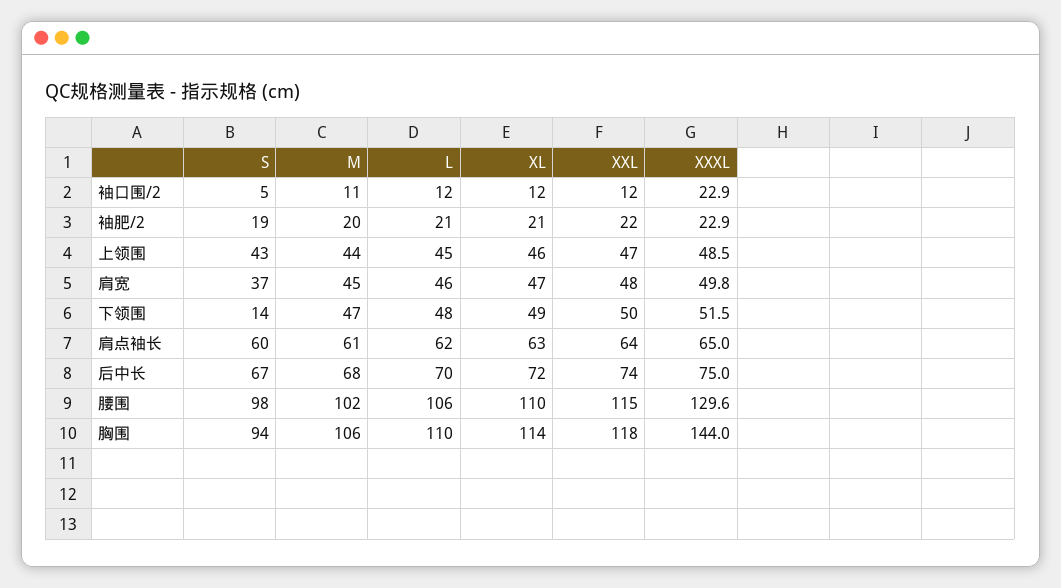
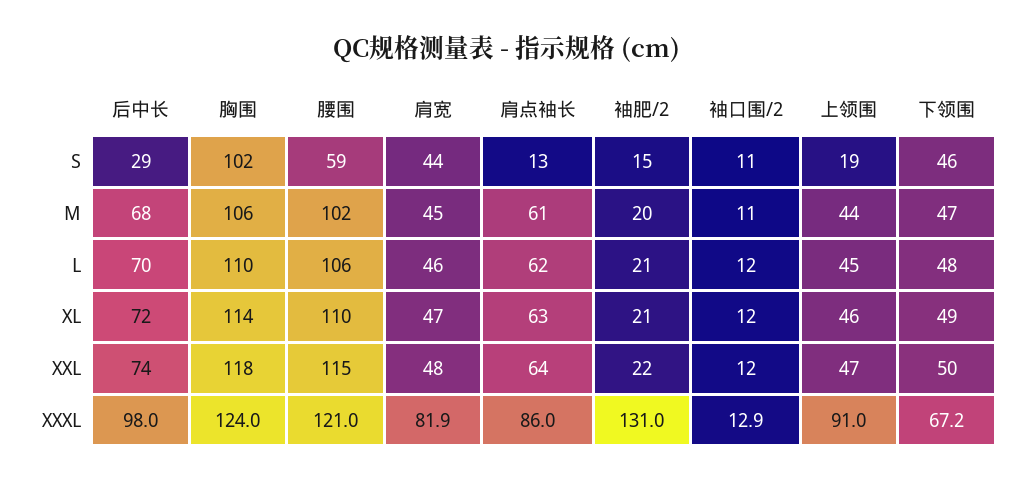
S, 袖口围/2: 5 -> 11
XXXL, 袖口围/2: 22.9 -> 12.9
S, 袖肥/2: 19 -> 15
XXXL, 袖肥/2: 22.9 -> 131
S, 上领围: 43 -> 19
XXXL, 上领围: 48.5 -> 91
S, 肩宽: 37 -> 44
XXXL, 肩宽: 49.8 -> 81.9
S, 下领围: 14 -> 46
XXXL, 下领围: 51.5 -> 67.2
S, 肩点袖长: 60 -> 13
XXXL, 肩点袖长: 65 -> 86
S, 后中长: 67 -> 29
XXXL, 后中长: 75 -> 98
S, 腰围: 98 -> 59
XXXL, 腰围: 129.6 -> 121
S, 胸围: 94 -> 102
XXXL, 胸围: 144 -> 124

